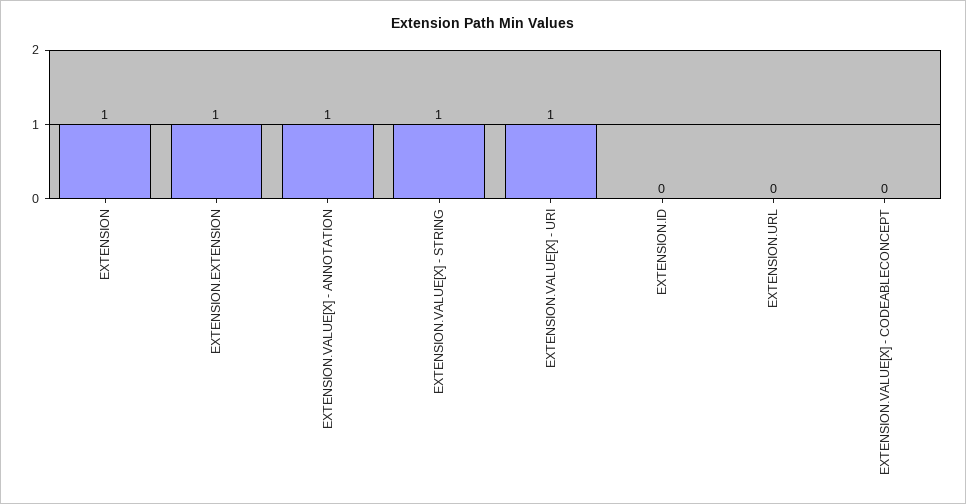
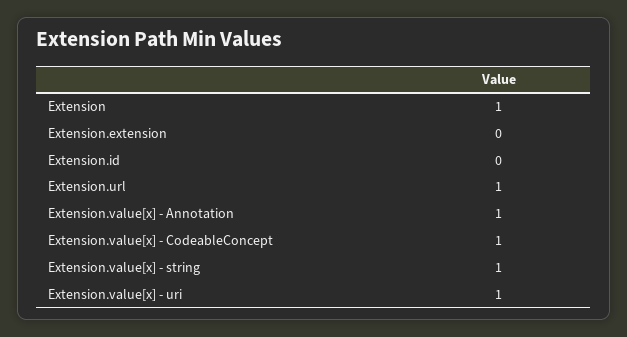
EXTENSION.EXTENSION: 1 -> 0
EXTENSION.URL: 0 -> 1
EXTENSION.VALUE[X] - CODEABLECONCEPT: 0 -> 1

